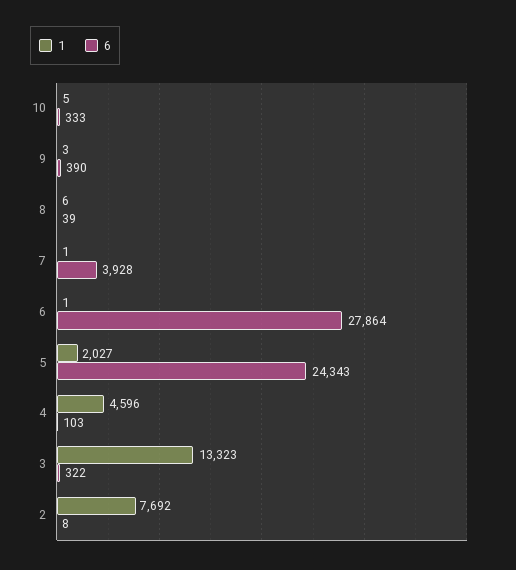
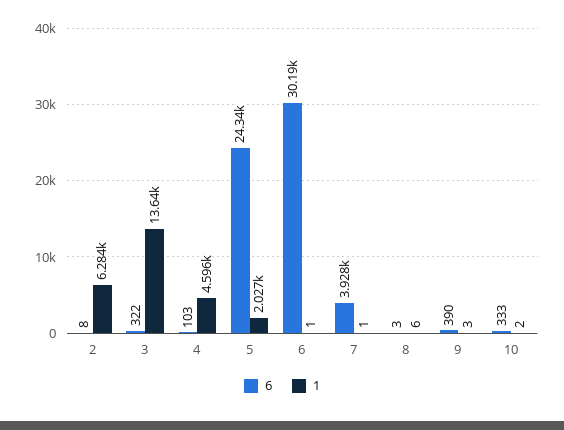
1, 10: 5 -> 2
6, 8: 39 -> 3
6, 6: 27864 -> 30190
1, 3: 13323 -> 13640
1, 2: 7692 -> 6284

